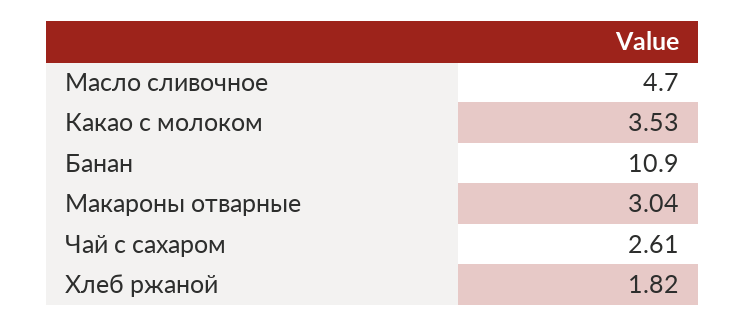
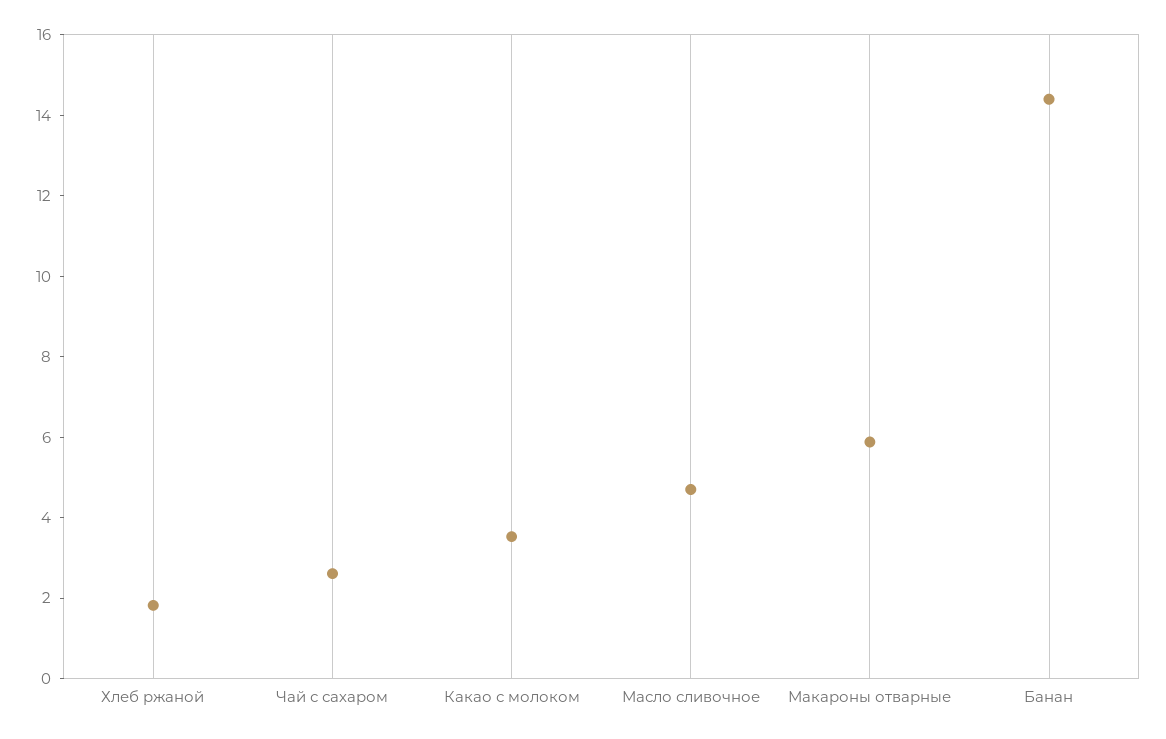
Банан: 10.9 -> 14.5
Макароны отварные: 3.04 -> 6

